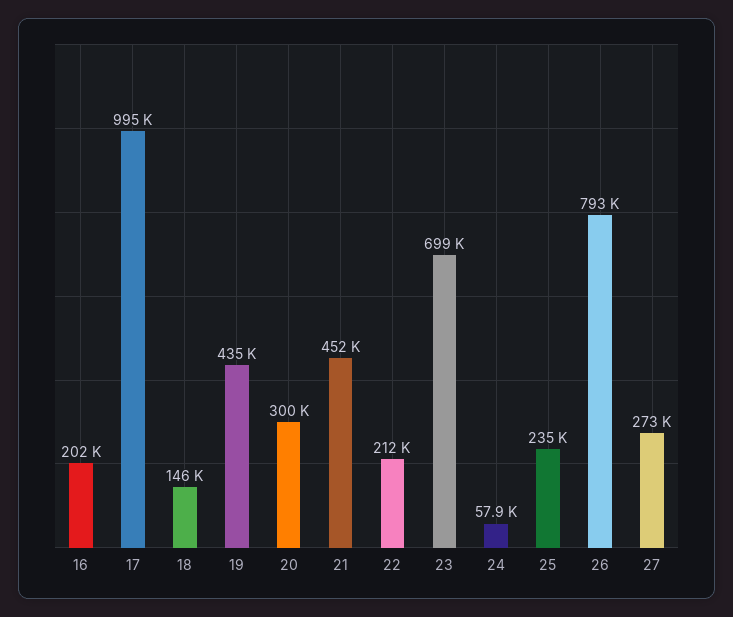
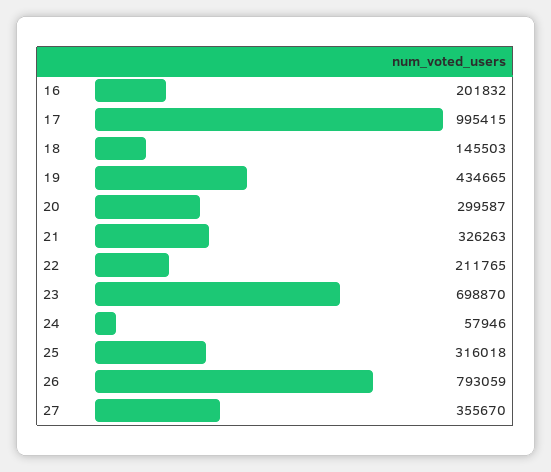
21: 452000 -> 326263
25: 235000 -> 316018
27: 273000 -> 355670

